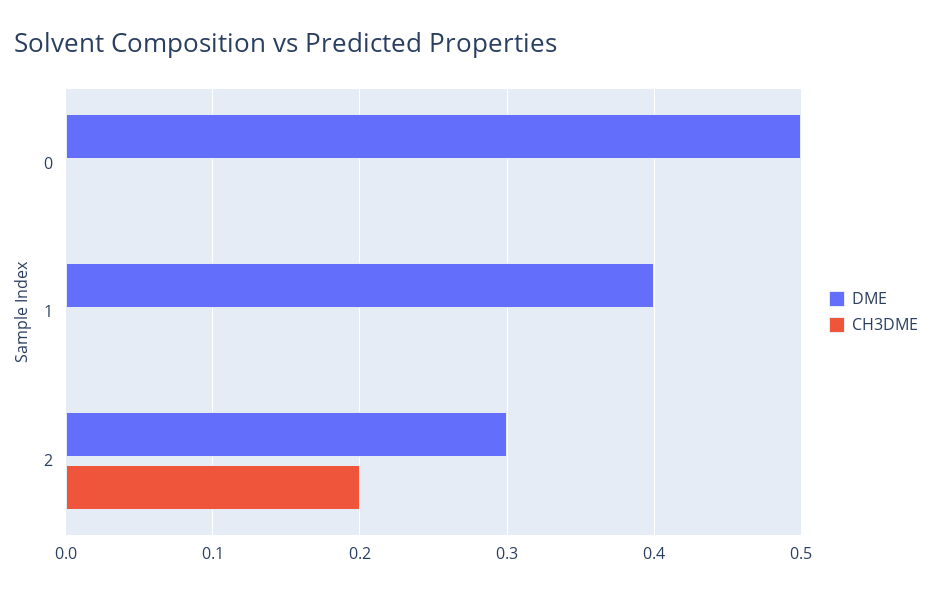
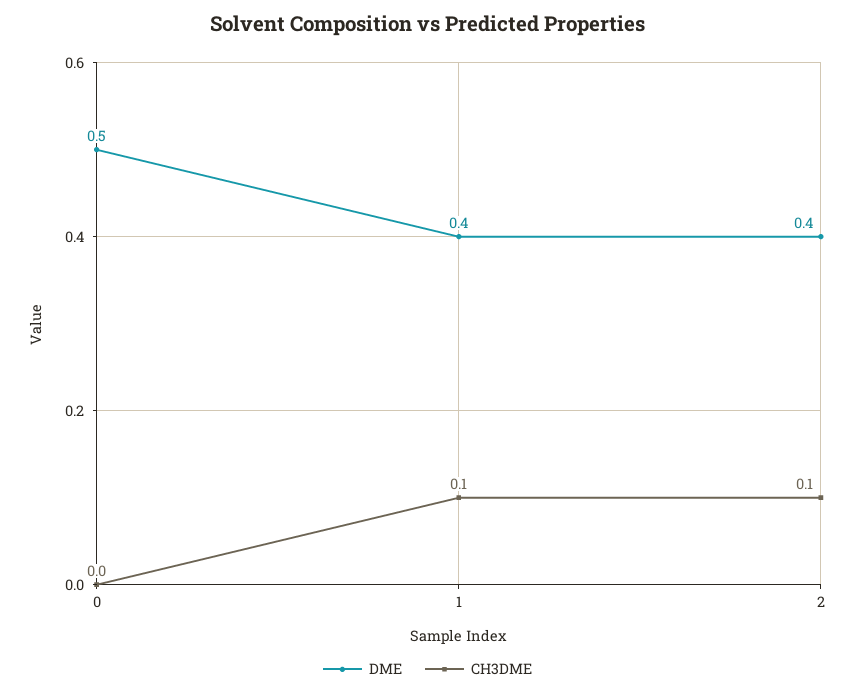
CH3DME, 1: 0 -> 0.1
DME, 2: 0.3 -> 0.4
CH3DME, 2: 0.2 -> 0.1

